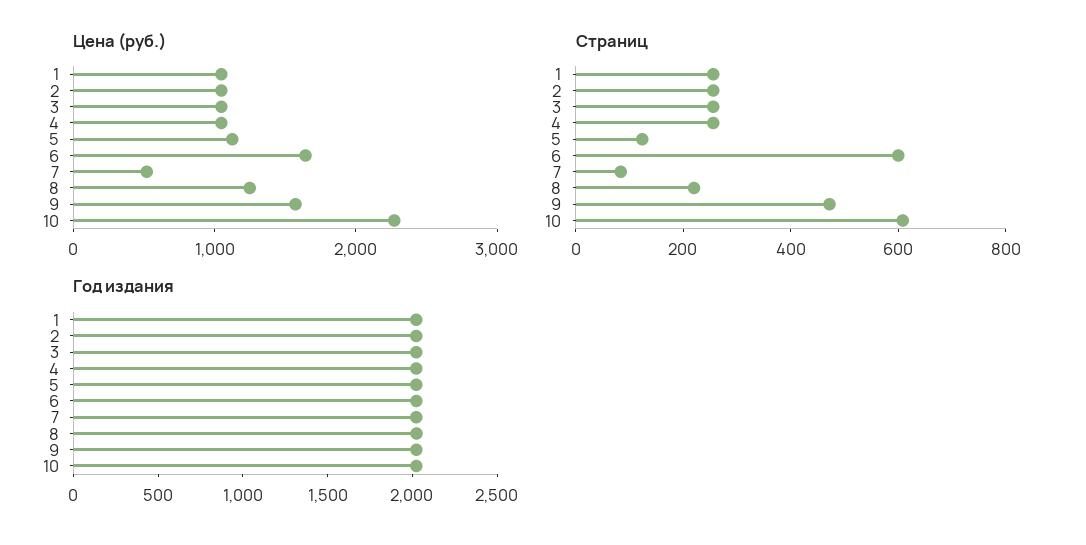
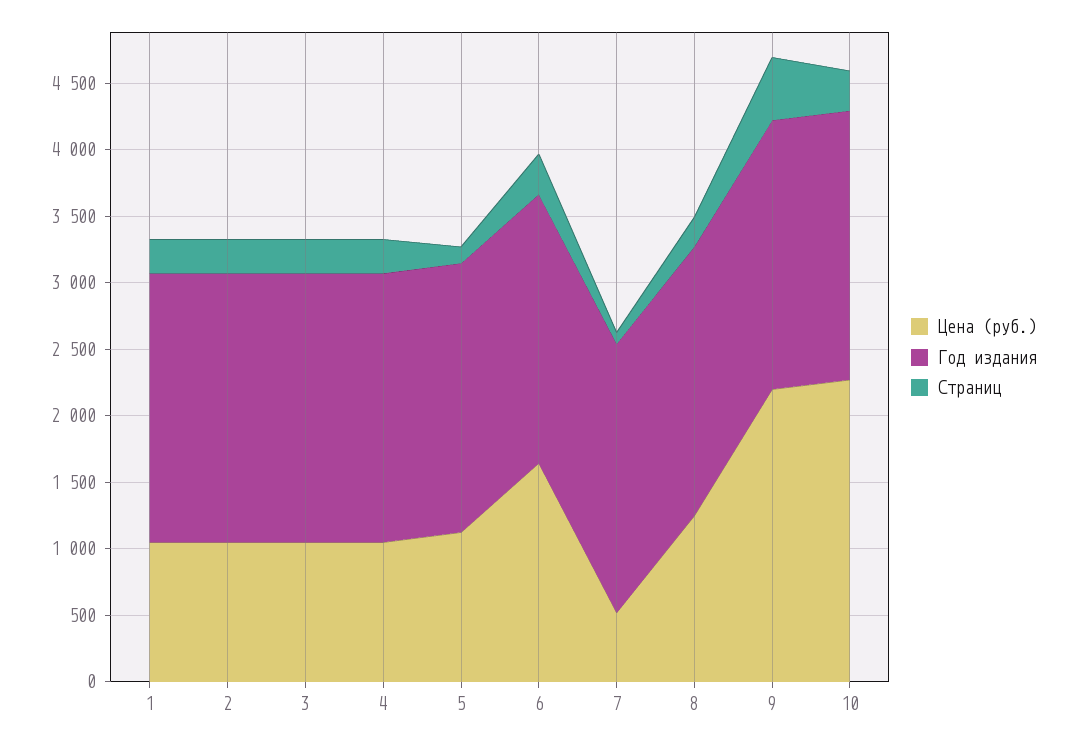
Цена (руб.), 9: 1600 -> 2200
Страниц, 6: 600 -> 300
Страниц, 10: 600 -> 300

